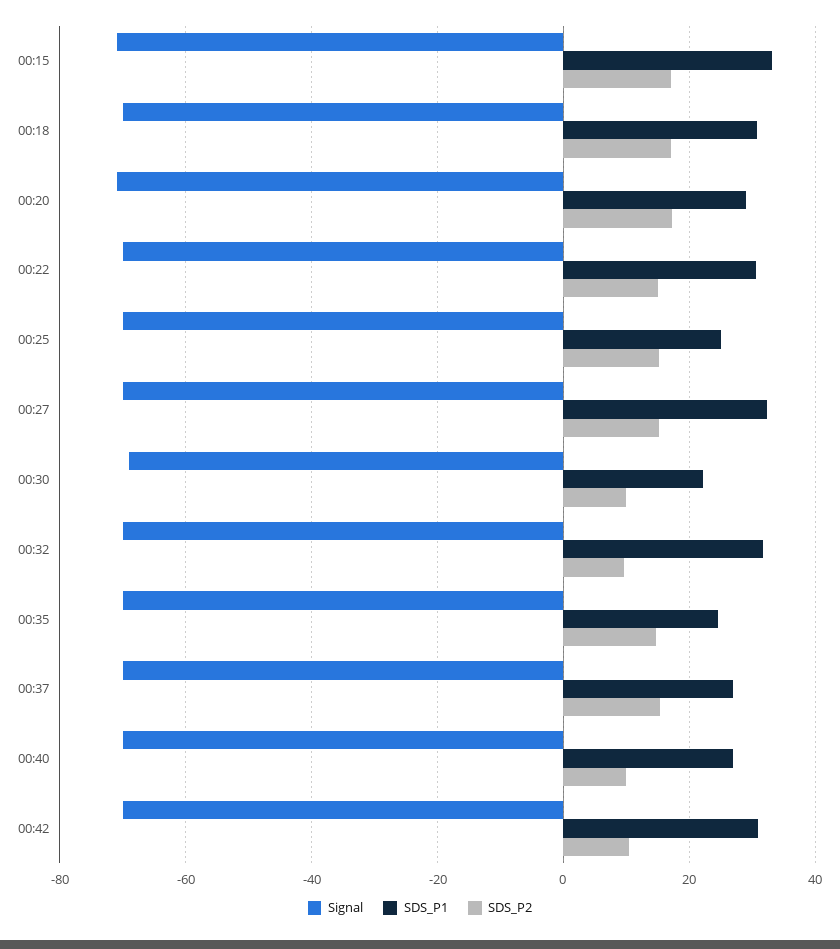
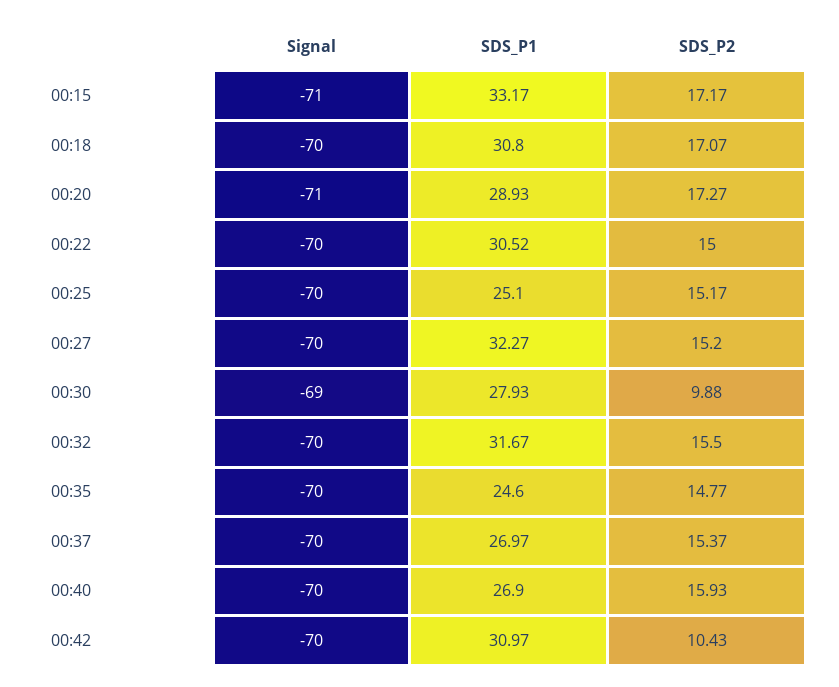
SDS_P1, 00:30: 22 -> 27.93
SDS_P2, 00:32: 10 -> 15.5
SDS_P2, 00:40: 10 -> 15.93

